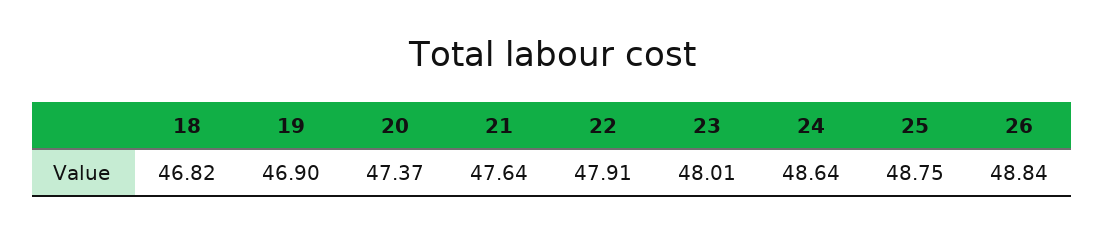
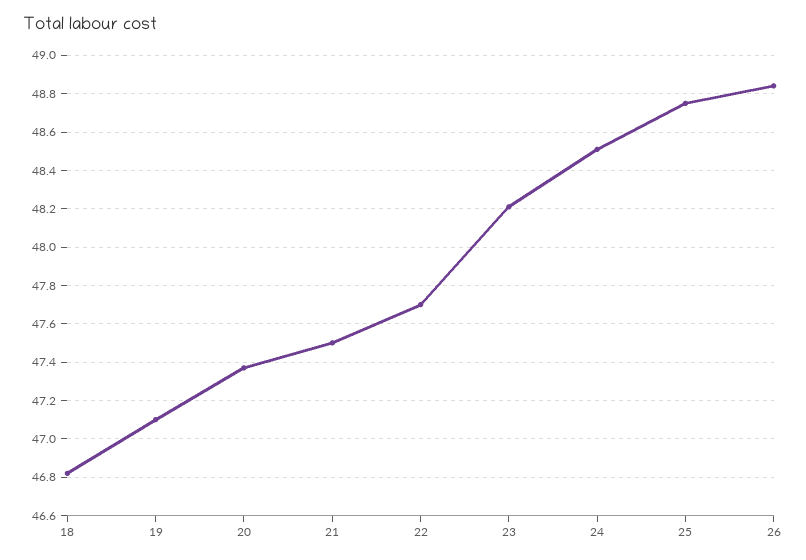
19: 46.9 -> 47.1
21: 47.64 -> 47.5
22: 47.91 -> 47.7
23: 48.01 -> 48.2
24: 48.64 -> 48.5

